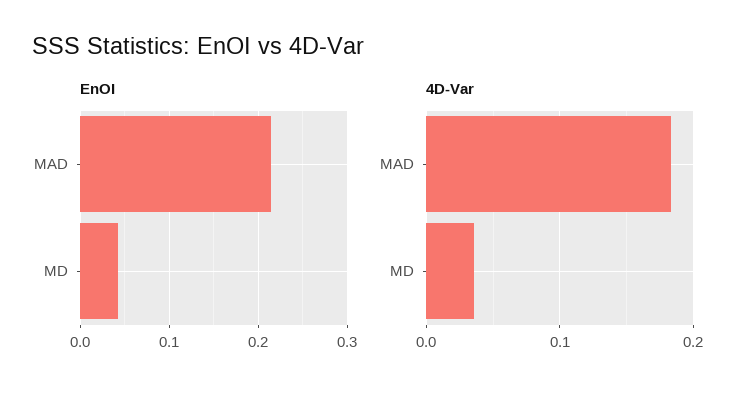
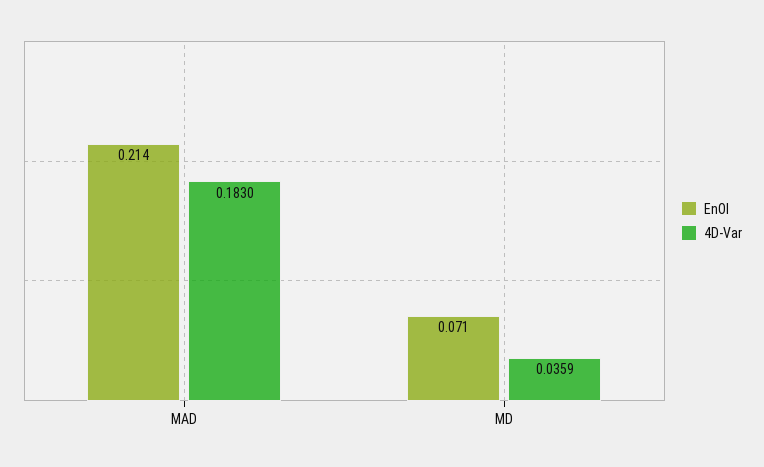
EnOI, MD: 0.04 -> 0.071

